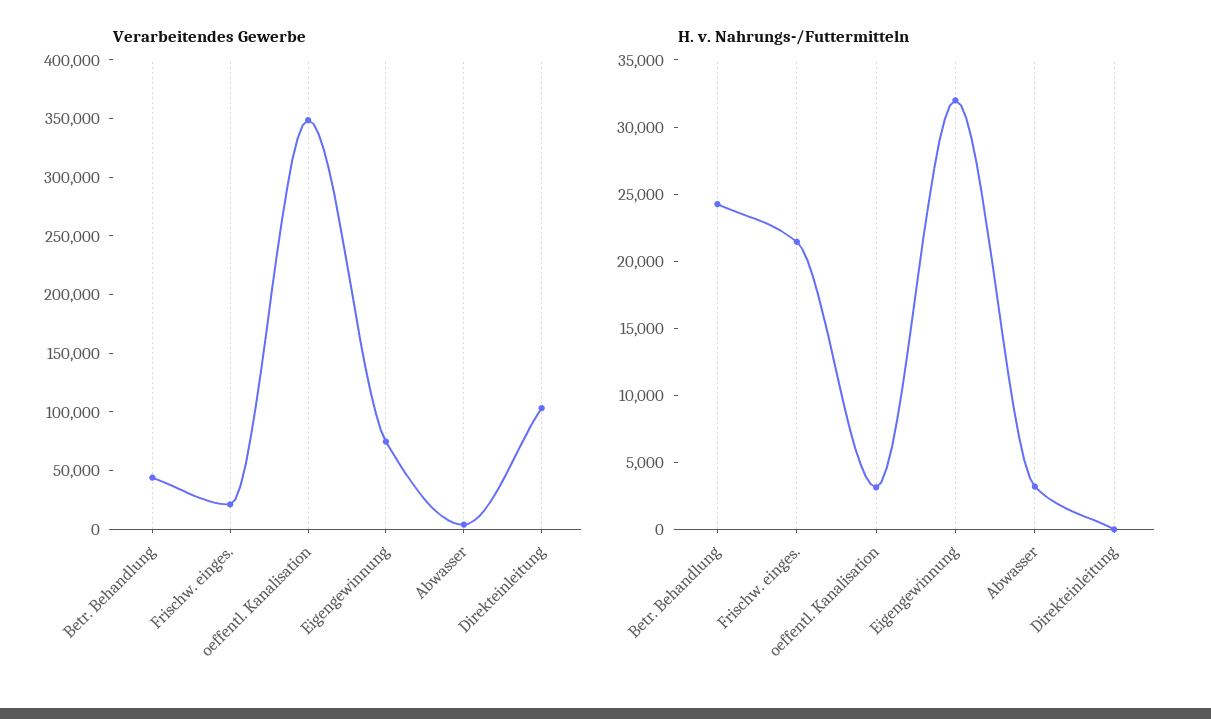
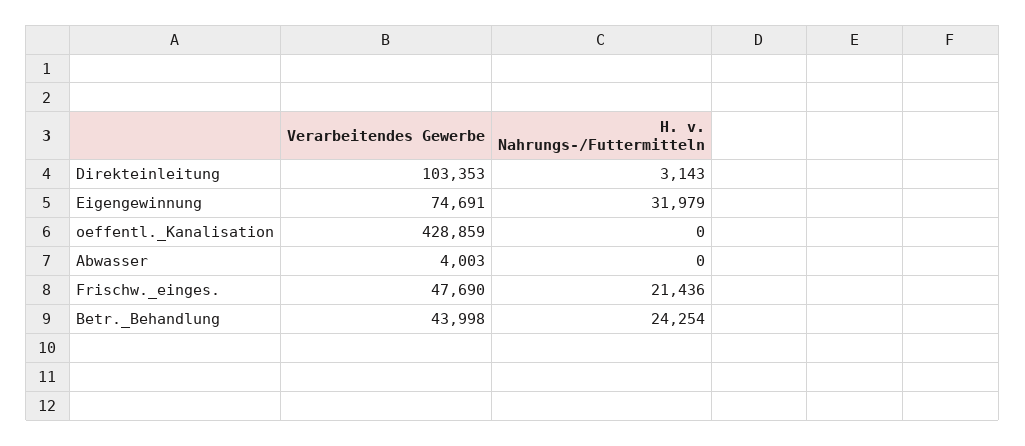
Verarbeitendes Gewerbe, Frischw. einges.: 20000 -> 47690
Verarbeitendes Gewerbe, oeffentl. Kanalisation: 350000 -> 428859
H. v. Nahrungs-/Futtermitteln, oeffentl. Kanalisation: 3000 -> 0
H. v. Nahrungs-/Futtermitteln, Abwasser: 3000 -> 0
H. v. Nahrungs-/Futtermitteln, Direkteinleitung: 0 -> 3143

